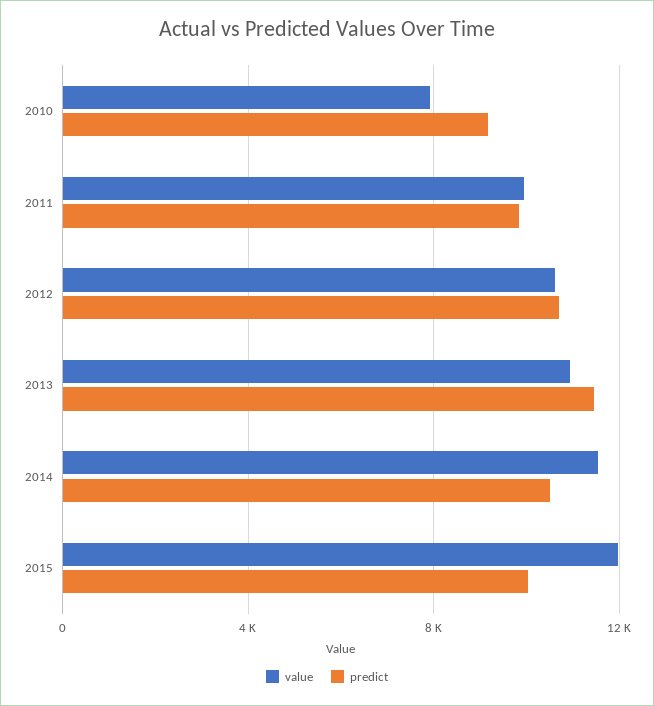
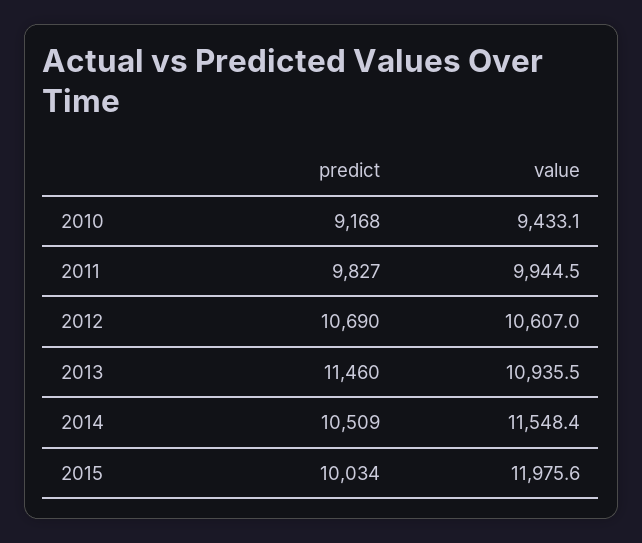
value, 2010: 8000 -> 9433.1

